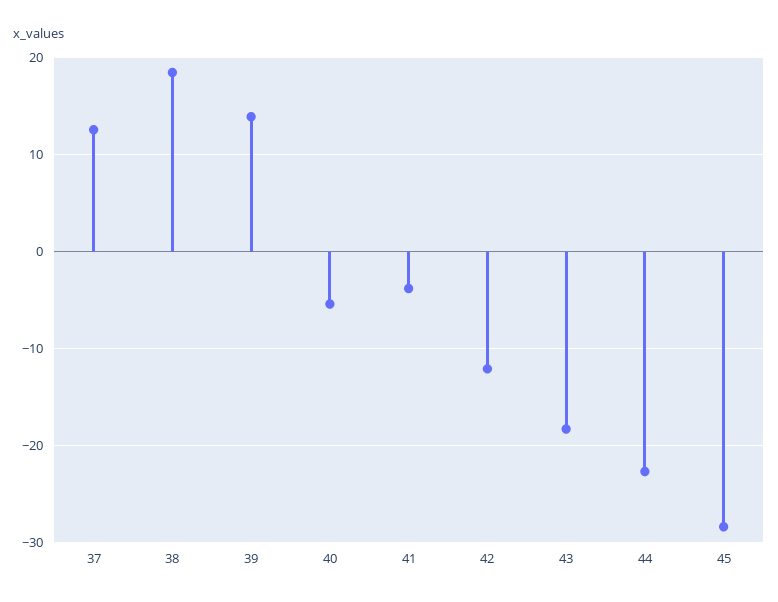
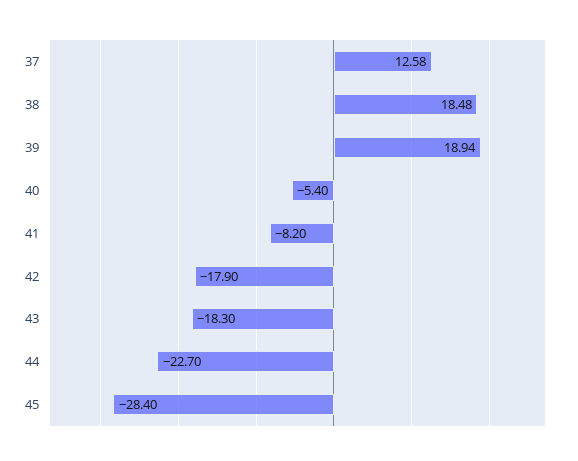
39: 14 -> 18.94
41: -4 -> -8.2
42: -12 -> -17.9

